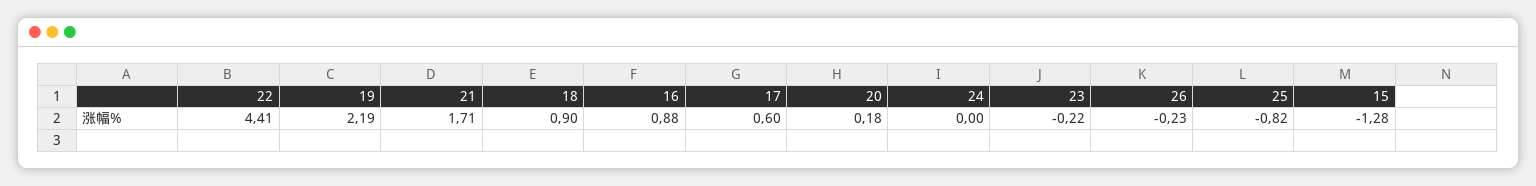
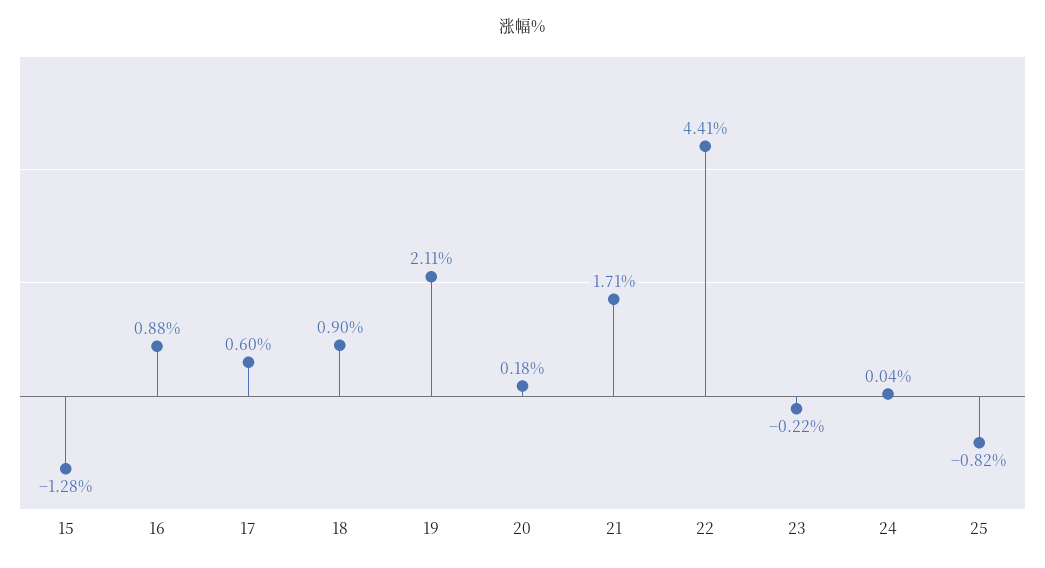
19: 2.19 -> 2.11
24: 0 -> 0.04
26: -0.23 -> none

